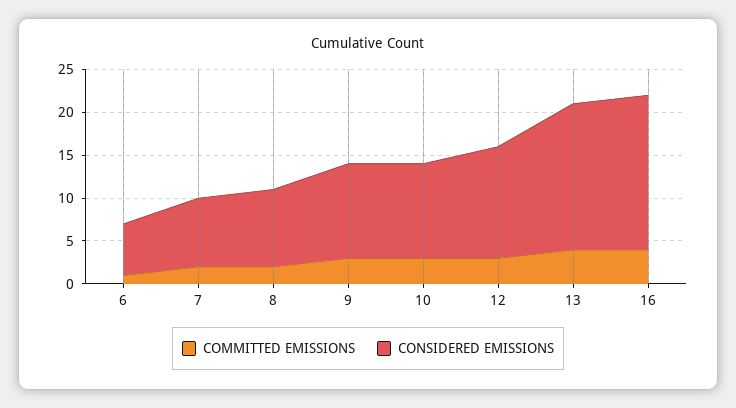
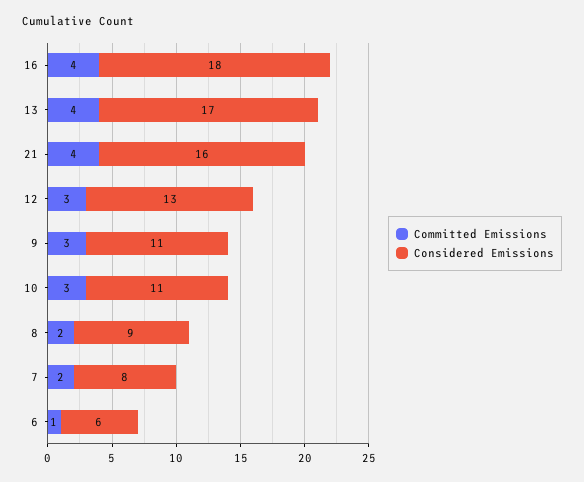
COMMITTED EMISSIONS, 21: none -> 4
CONSIDERED EMISSIONS, 21: none -> 16

